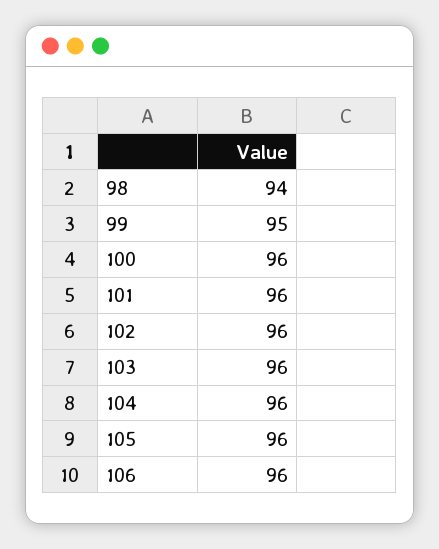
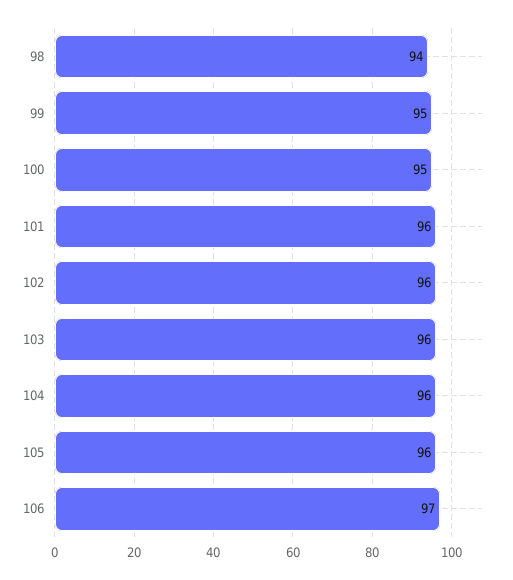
100: 96 -> 95
106: 96 -> 97

